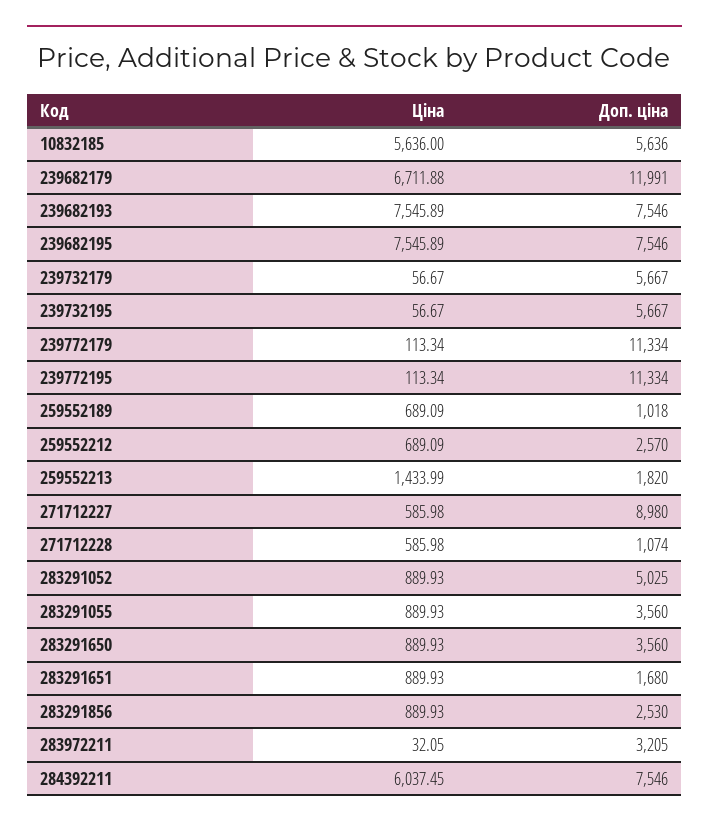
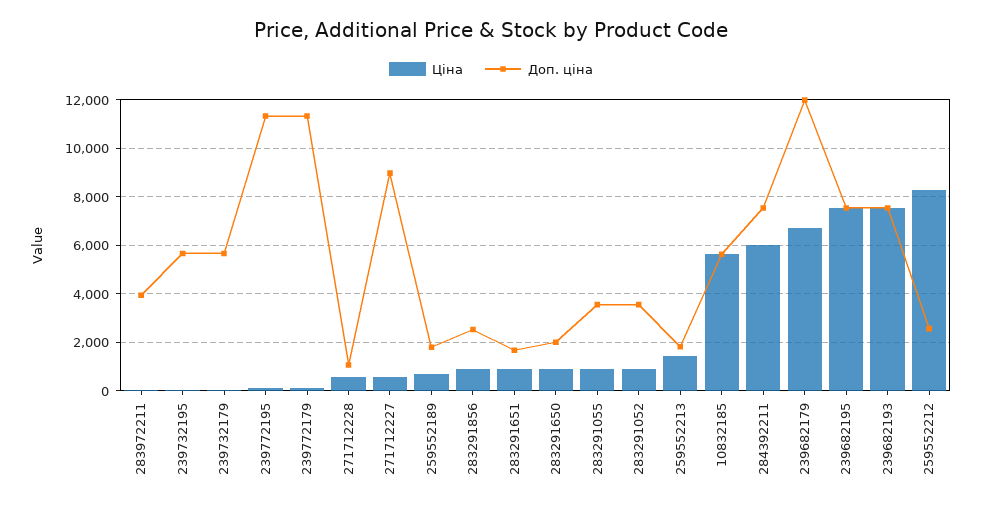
Доп. ціна, 259552189: 1018 -> 1750
Ціна, 259552212: 689.09 -> 8250
Доп. ціна, 283291052: 5025 -> 3500
Доп. ціна, 283291650: 3560 -> 2000
Доп. ціна, 283972211: 3205 -> 4000

